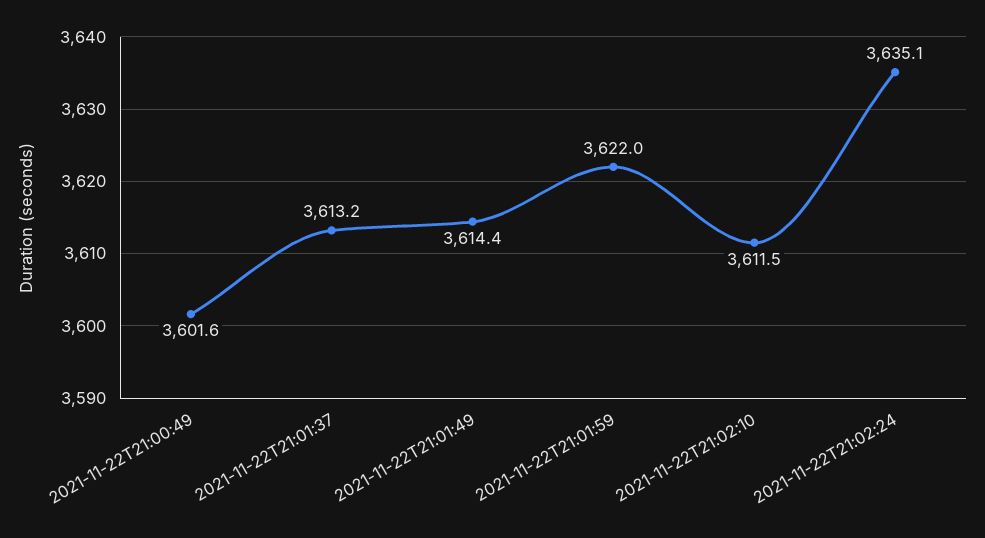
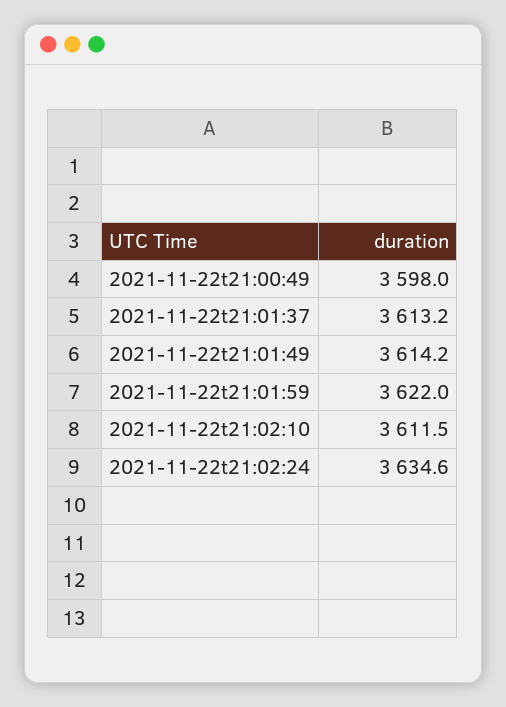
2021-11-22T21:00:49: 3601.6 -> 3598
2021-11-22T21:01:49: 3614.4 -> 3614.2
2021-11-22T21:02:24: 3635.1 -> 3634.6

